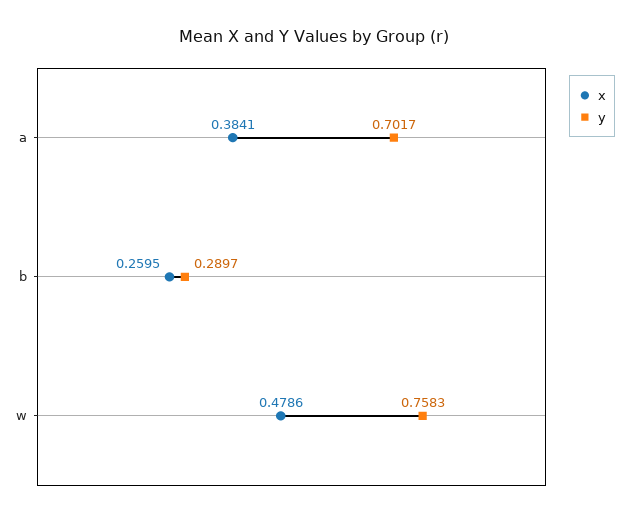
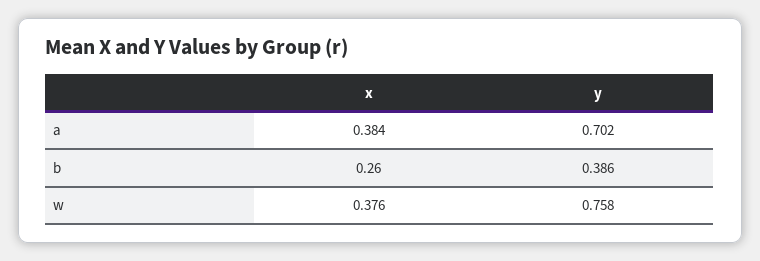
y, b: 0.2897 -> 0.386
x, w: 0.4786 -> 0.376

